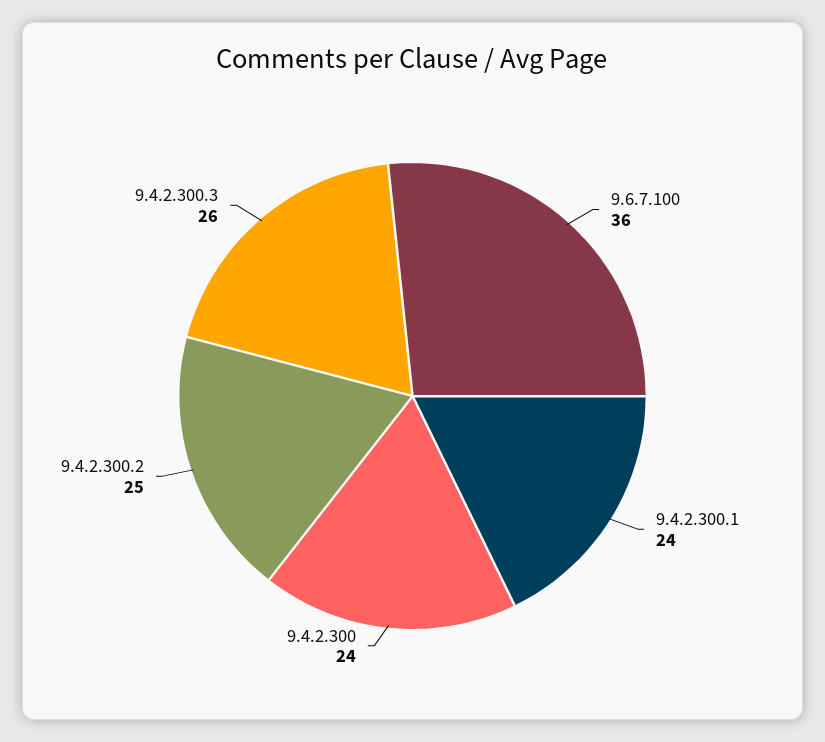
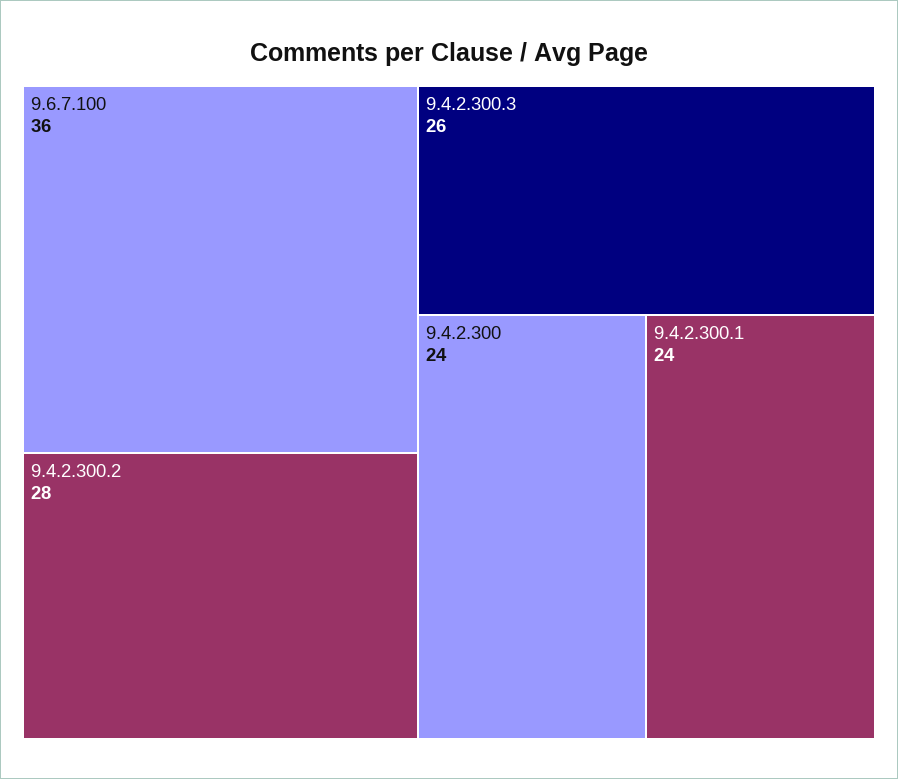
9.4.2.300.2: 25 -> 28

